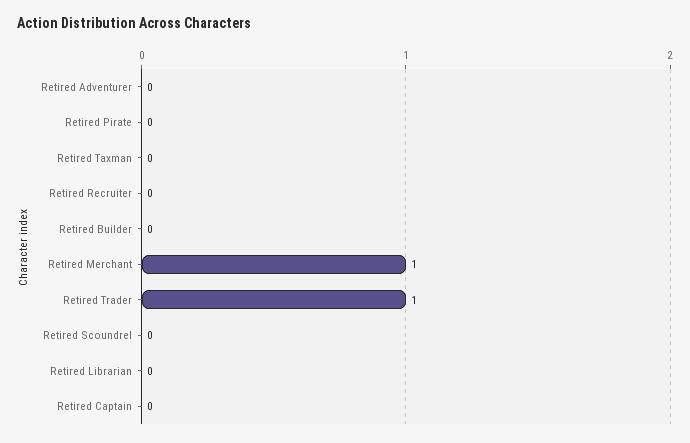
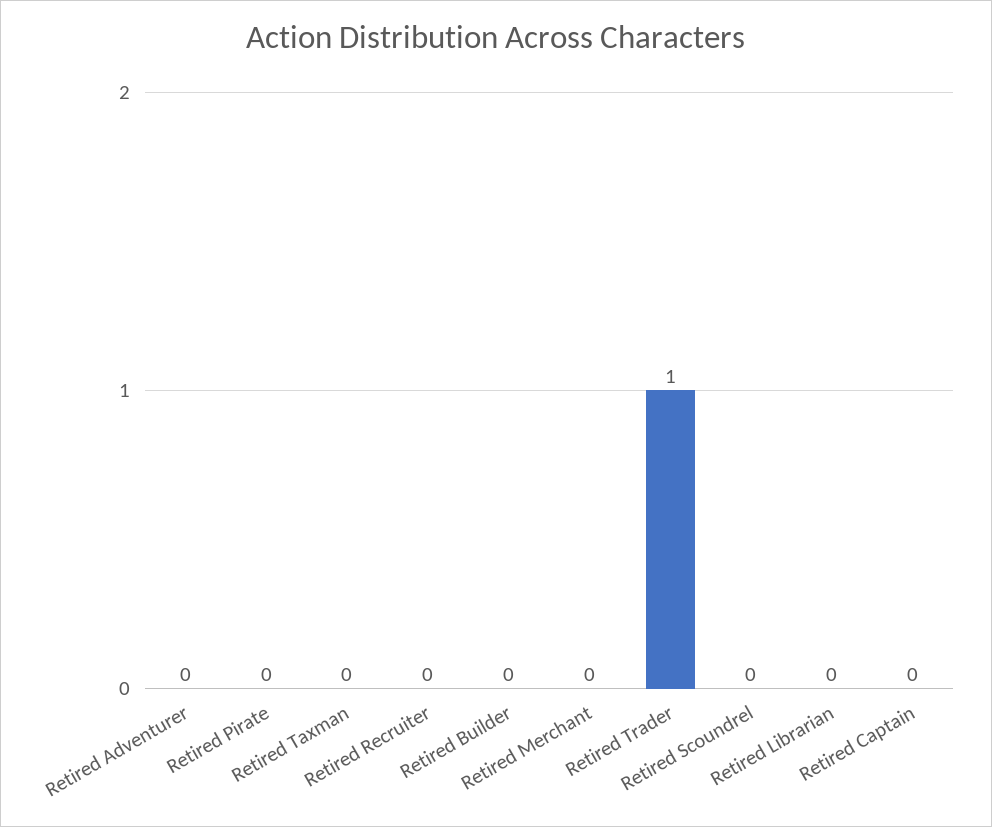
Retired Merchant: 1 -> 0

